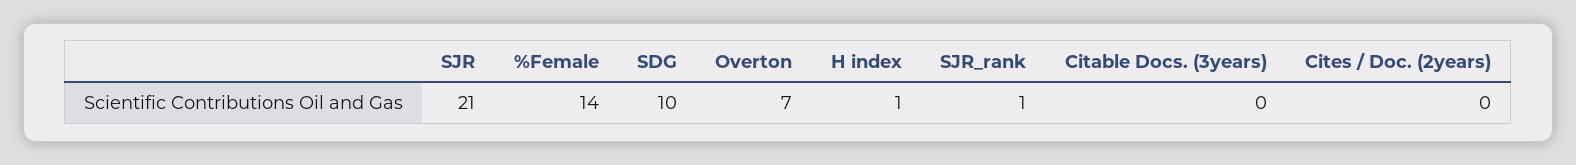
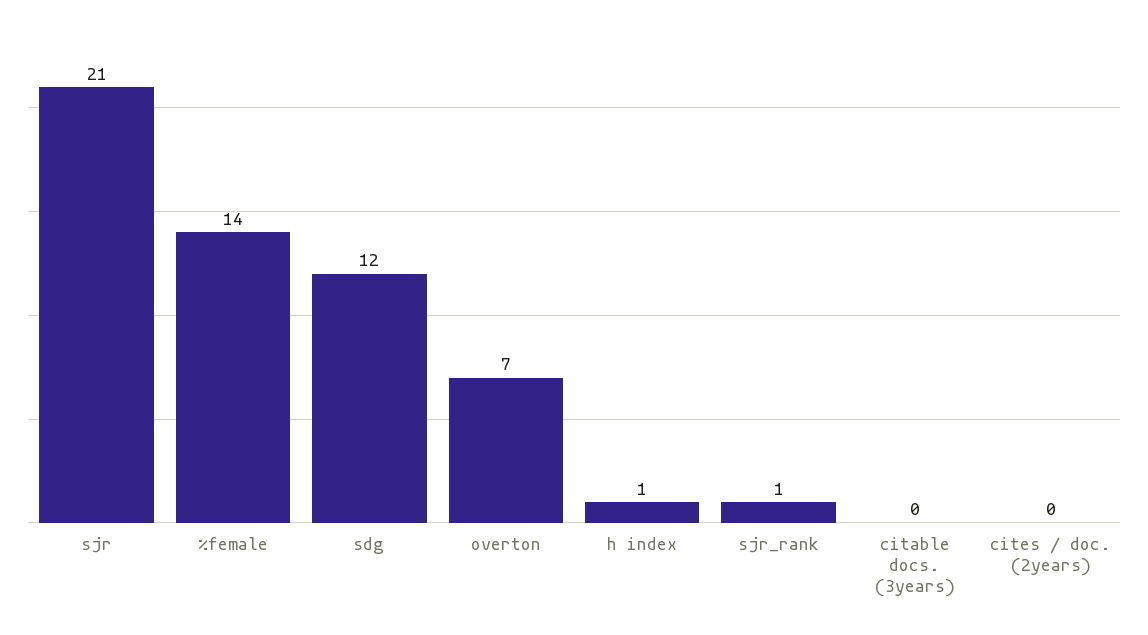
SDG: 10 -> 12

